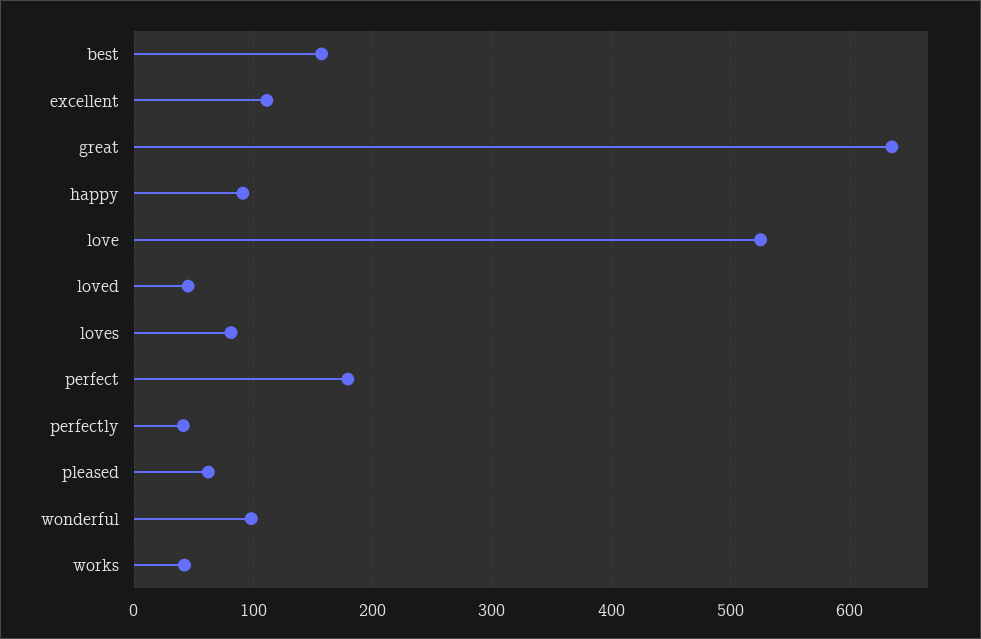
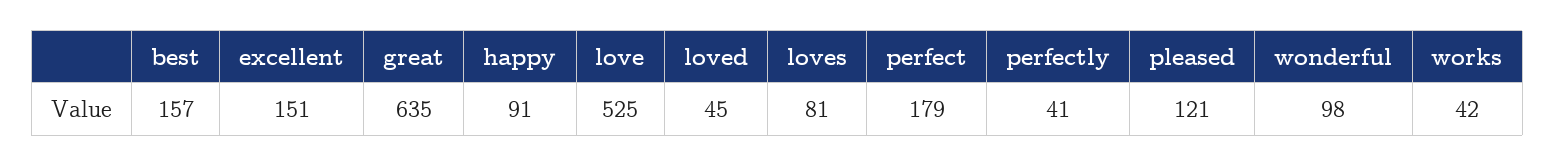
excellent: 110 -> 151
pleased: 60 -> 121

